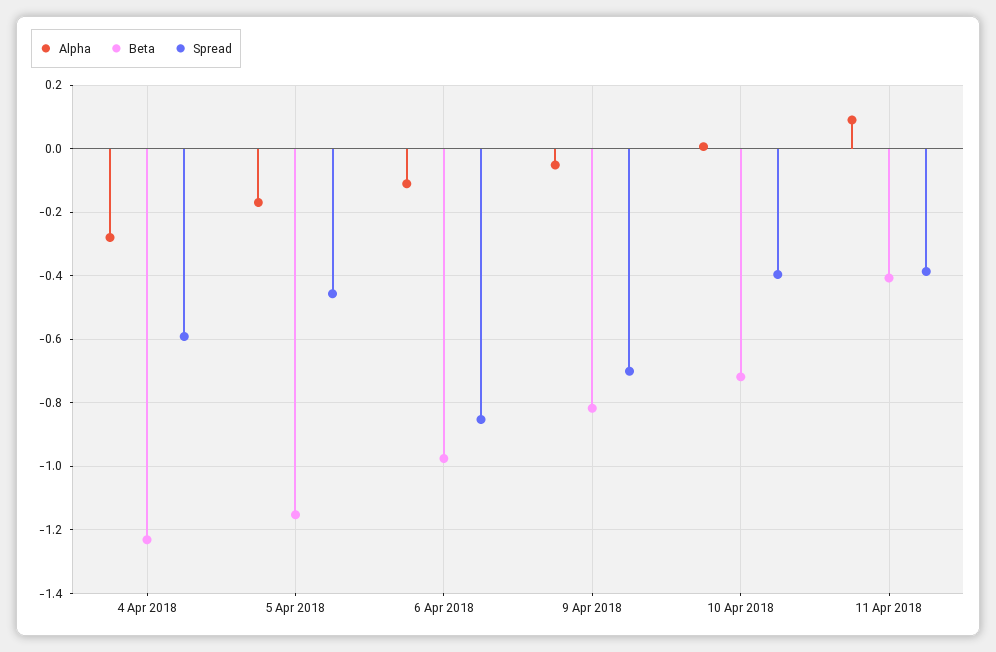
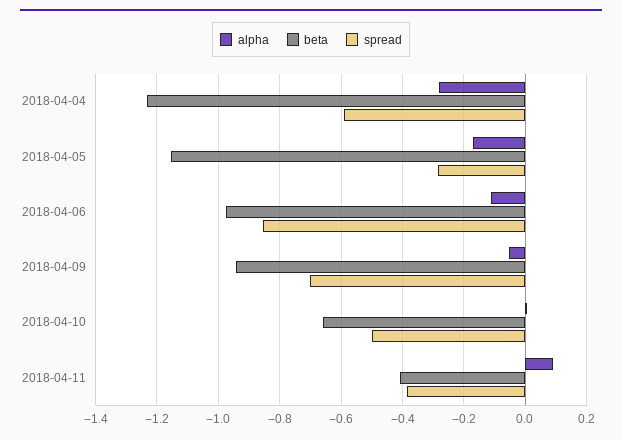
Spread, 5 Apr 2018: -0.46 -> -0.28
Beta, 9 Apr 2018: -0.82 -> -0.94
Beta, 10 Apr 2018: -0.72 -> -0.66
Spread, 10 Apr 2018: -0.4 -> -0.5

